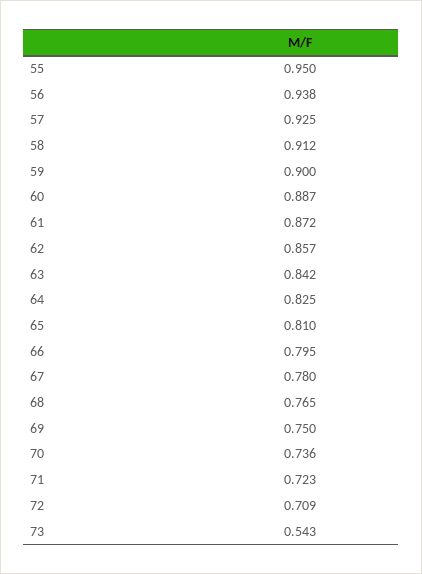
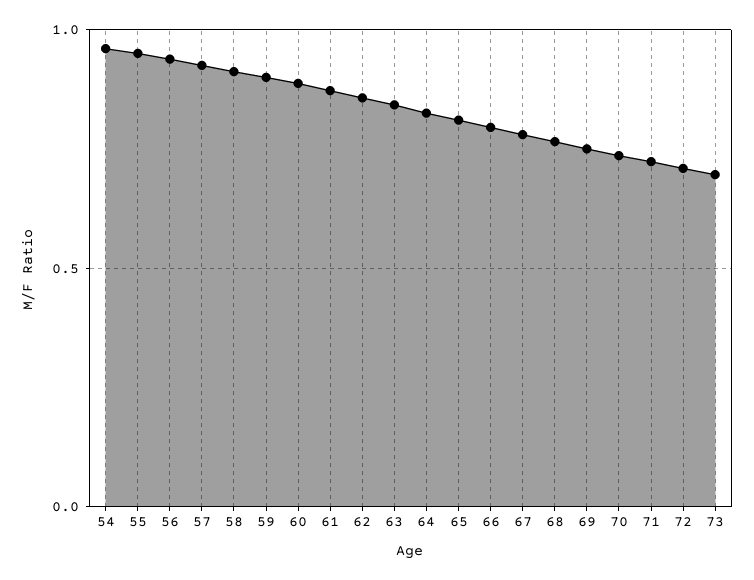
73: 0.543 -> 0.7
54: none -> 0.95

